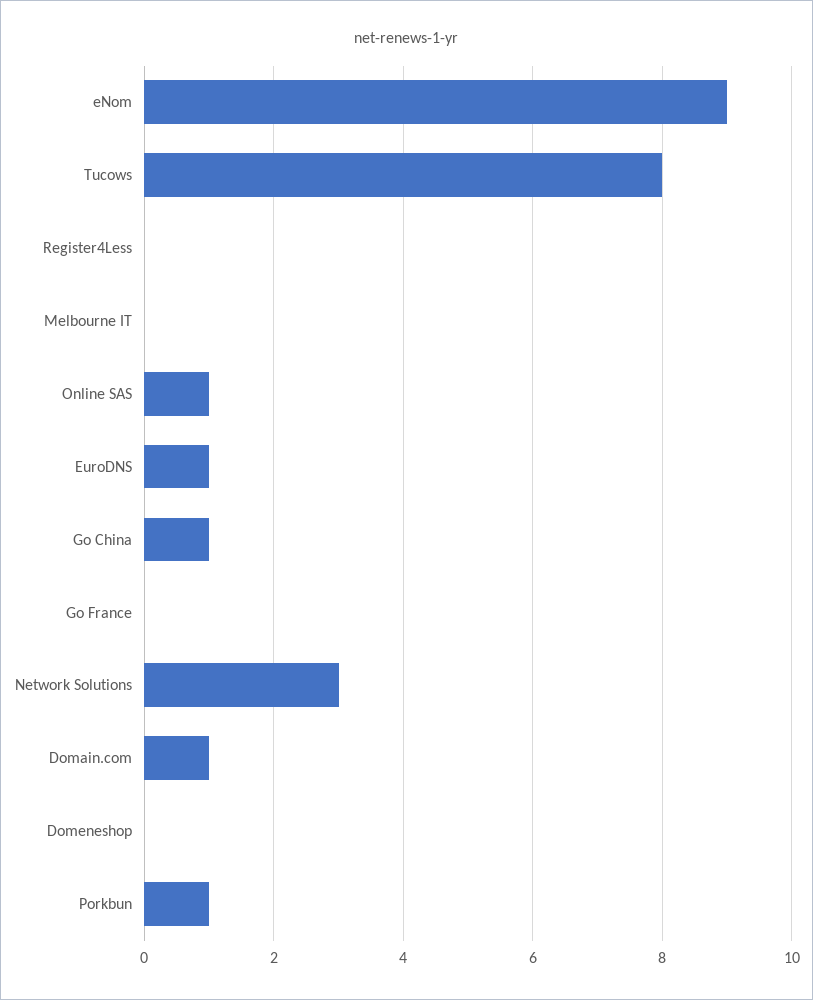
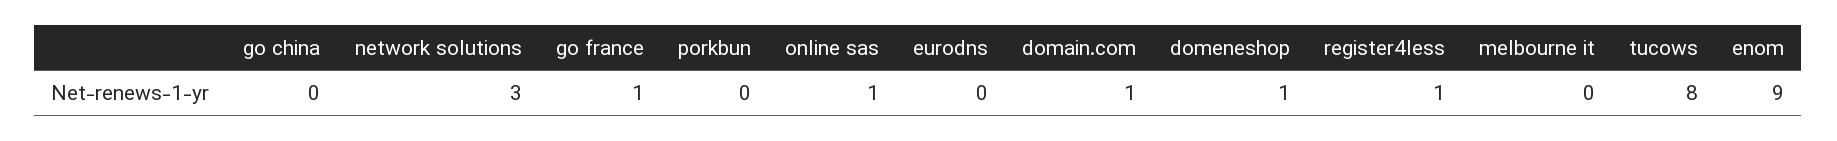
Register4Less: 0 -> 1
EuroDNS: 1 -> 0
Go China: 1 -> 0
Go France: 0 -> 1
Domeneshop: 0 -> 1
Porkbun: 1 -> 0

